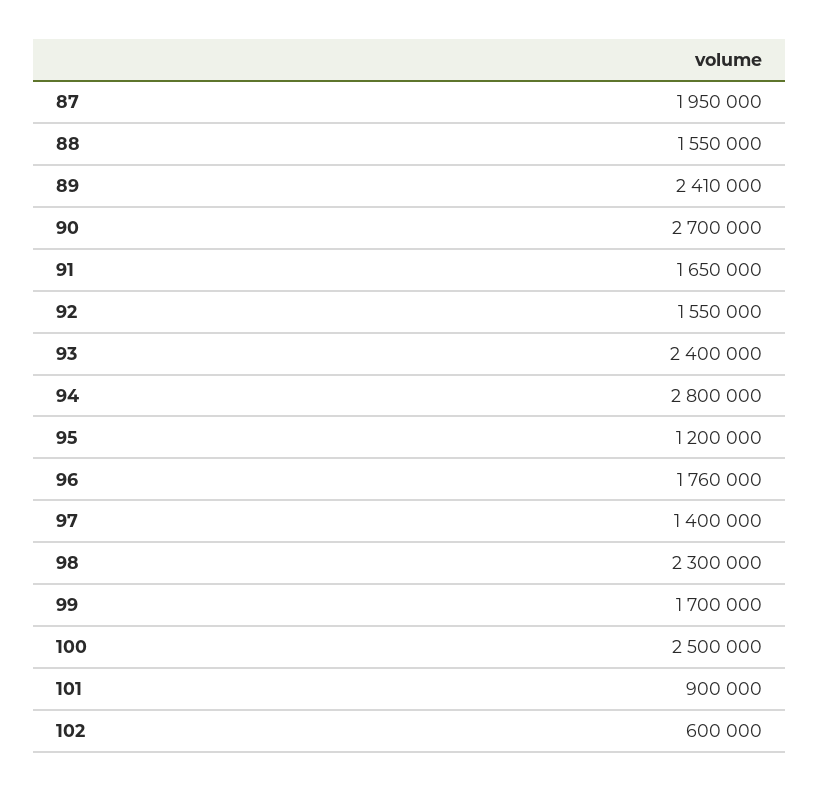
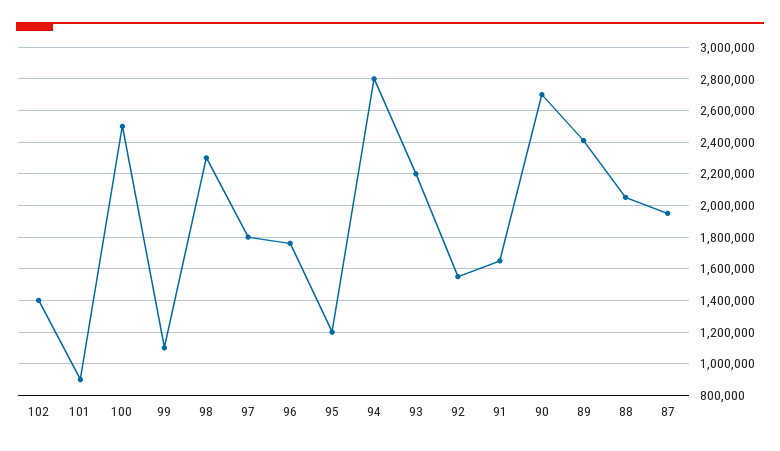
88: 1550000 -> 2050000
93: 2400000 -> 2200000
97: 1400000 -> 1800000
99: 1700000 -> 1100000
102: 600000 -> 1400000

